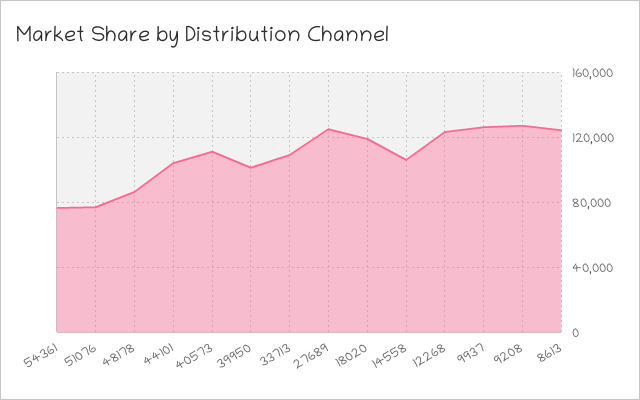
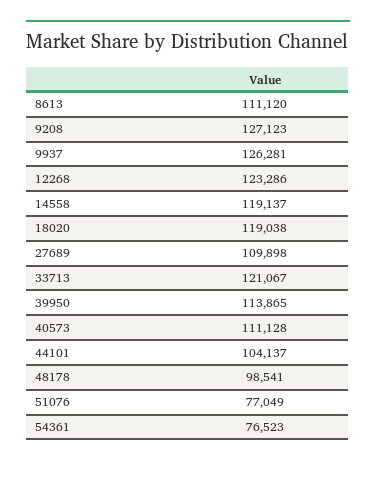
48178: 85000 -> 98541
39950: 100000 -> 113865
33713: 110000 -> 121067
27689: 125000 -> 109898
14558: 105000 -> 119137
8613: 125000 -> 111120

